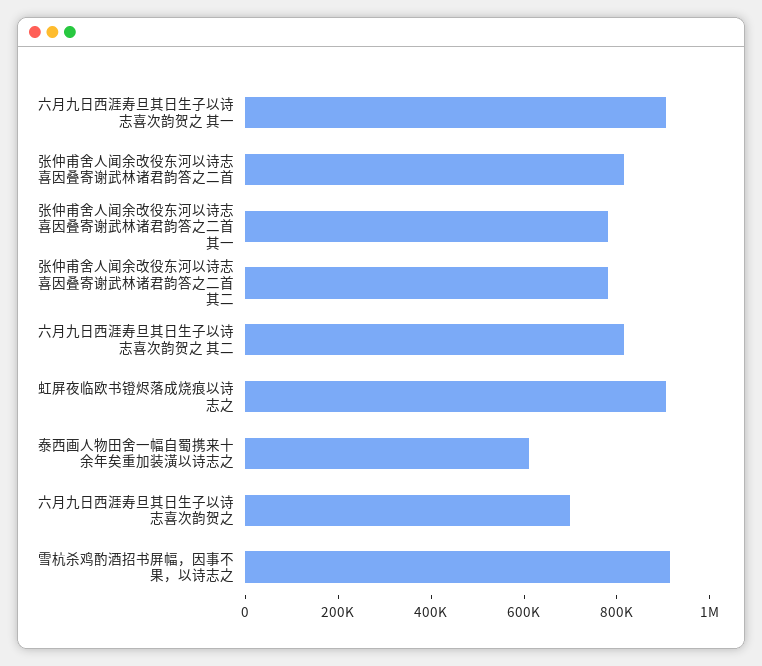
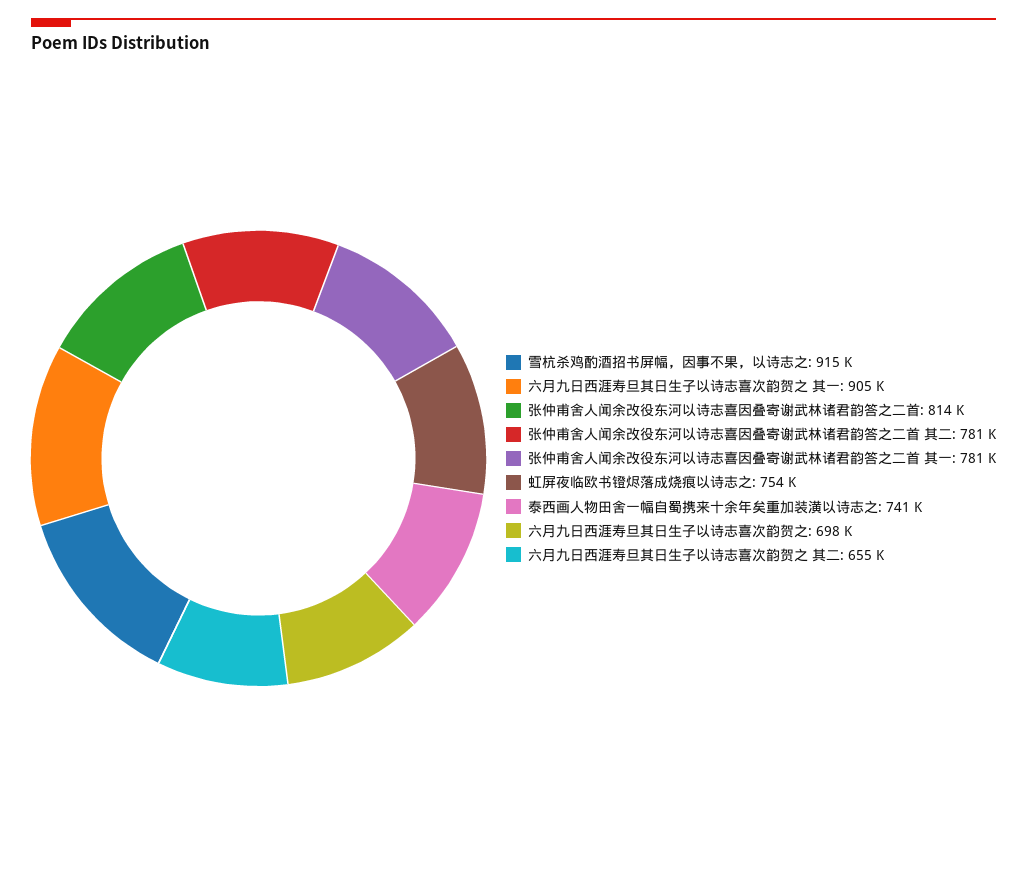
六月九日西涯寿旦其日生子以诗志喜次韵贺之 其二: 800000 -> 655000
虹屏夜临欧书镫烬落成烧痕以诗志之: 900000 -> 754000
泰西画人物田舍一幅自蜀携来十余年矣重加装潢以诗志之: 600000 -> 741000

